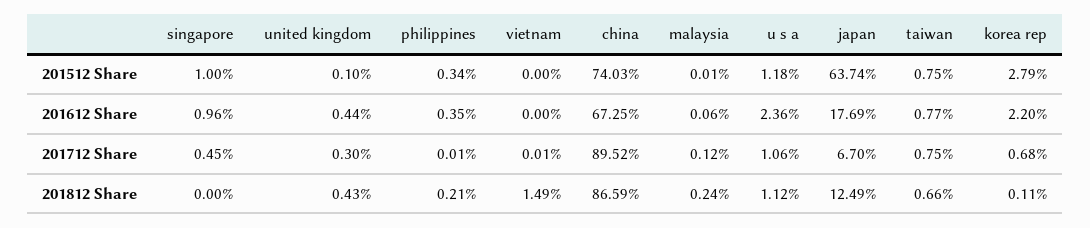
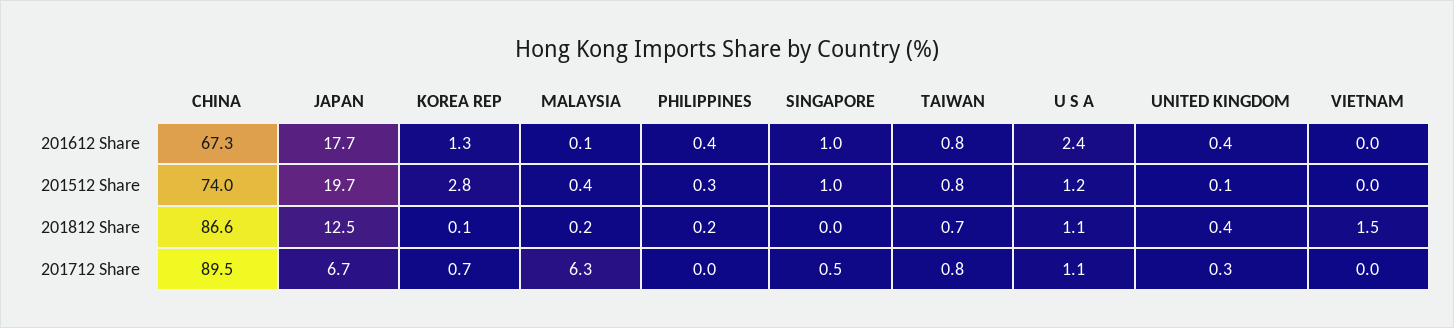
malaysia, 201512 Share: 0.01 -> 0.4
japan, 201512 Share: 63.74 -> 19.7
korea rep, 201612 Share: 2.2 -> 1.3
malaysia, 201712 Share: 0.12 -> 6.3

